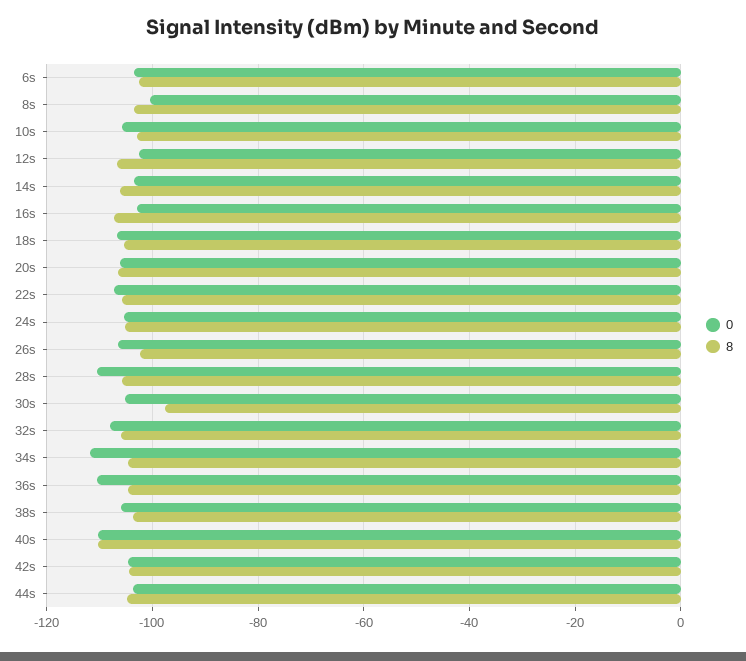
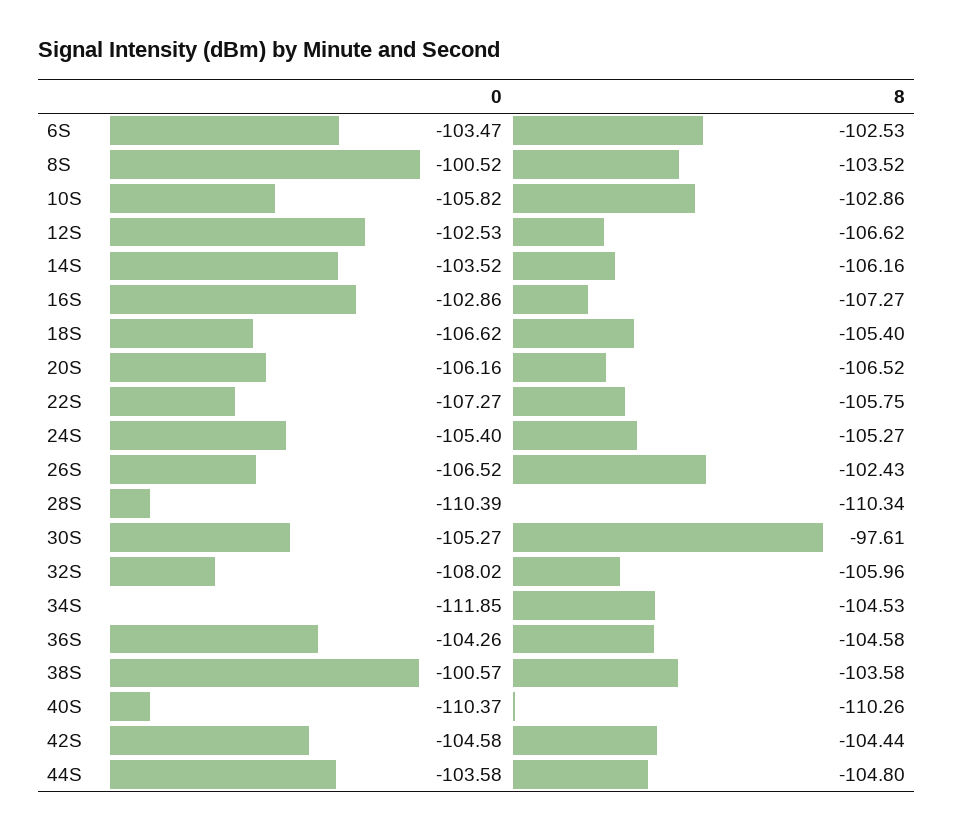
8, 28s: -106 -> -110.34
0, 36s: -110 -> -104.26
0, 38s: -106 -> -100.57

